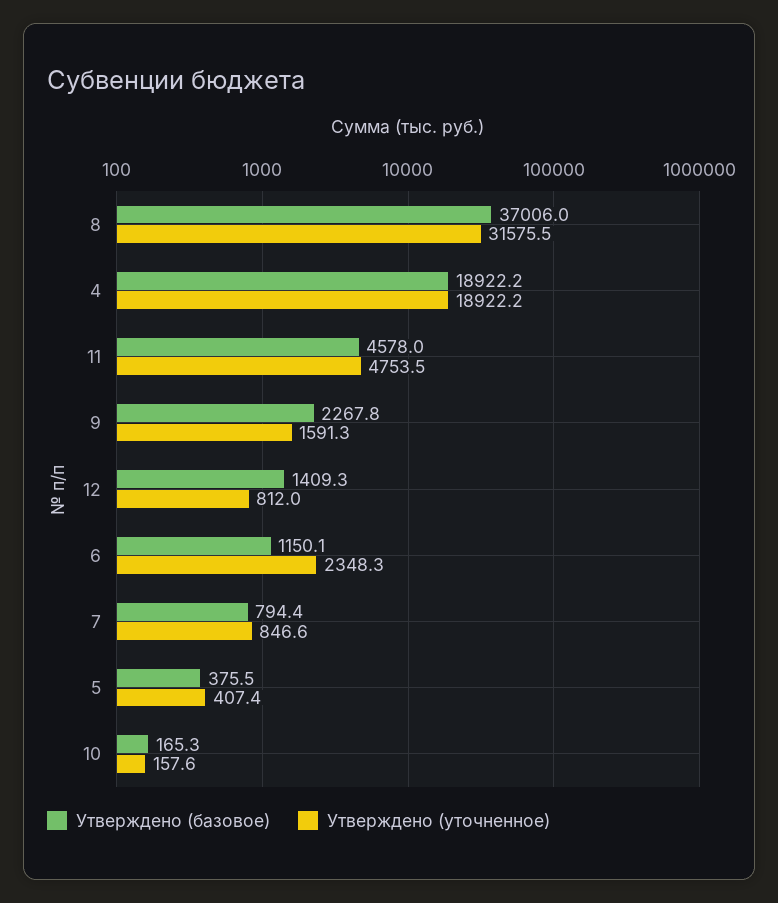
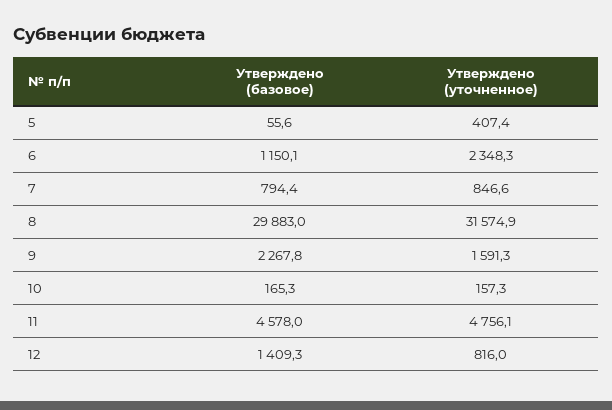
Утверждено (базовое), 8: 37006 -> 29883
Утверждено (уточненное), 8: 31575.5 -> 31574.9
Утверждено (базовое), 4: 18922.2 -> none
Утверждено (уточненное), 4: 18922.2 -> none
Утверждено (уточненное), 11: 4753.5 -> 4756.1
Утверждено (уточненное), 12: 812 -> 816
Утверждено (базовое), 5: 375.5 -> 55.6
Утверждено (уточненное), 10: 157.6 -> 157.3

